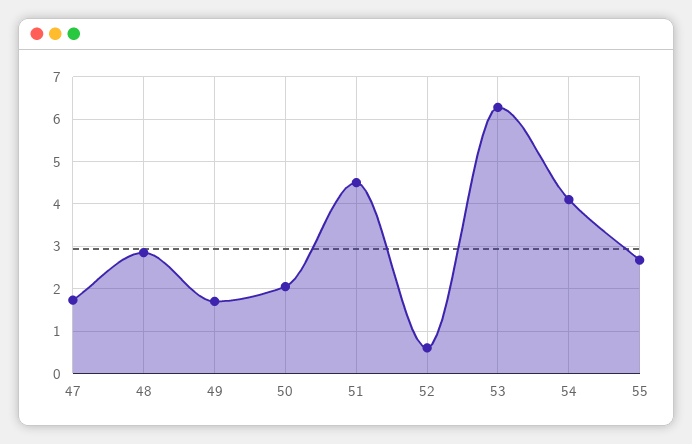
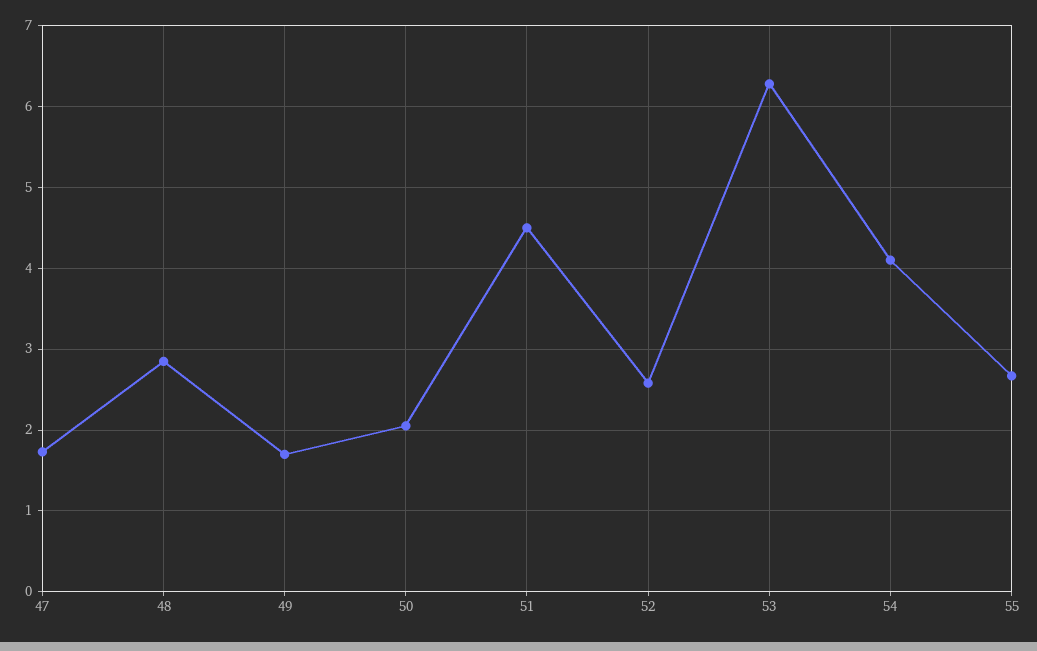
52: 0.6 -> 2.6

